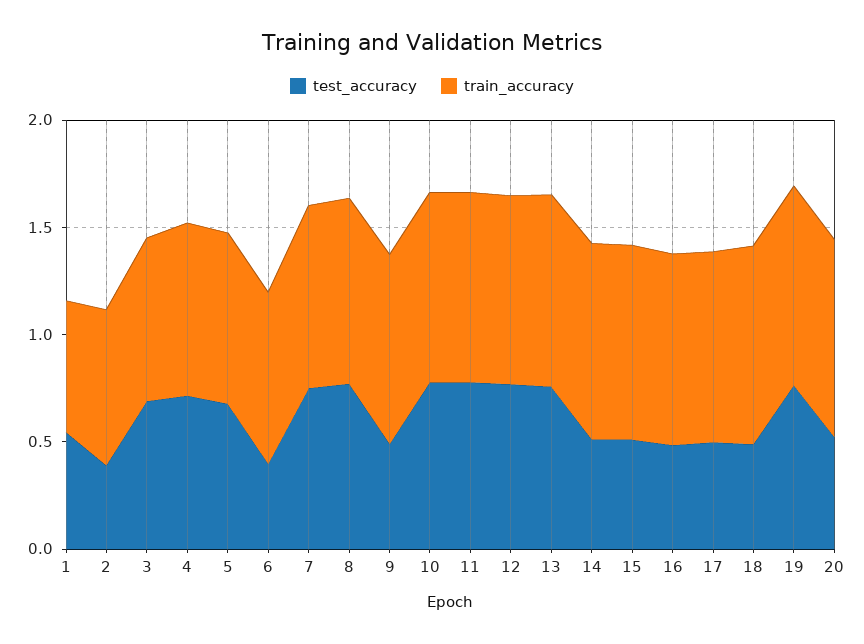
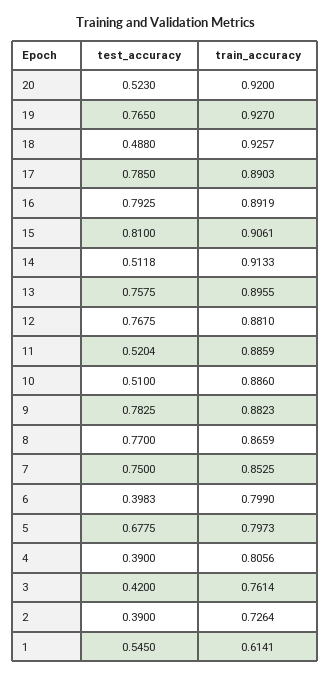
test_accuracy, 3: 0.7 -> 0.42
test_accuracy, 4: 0.7 -> 0.39
test_accuracy, 9: 0.5 -> 0.7825
test_accuracy, 10: 0.8 -> 0.51
test_accuracy, 11: 0.8 -> 0.5204
test_accuracy, 15: 0.5 -> 0.81
test_accuracy, 16: 0.5 -> 0.7925
test_accuracy, 17: 0.5 -> 0.785

